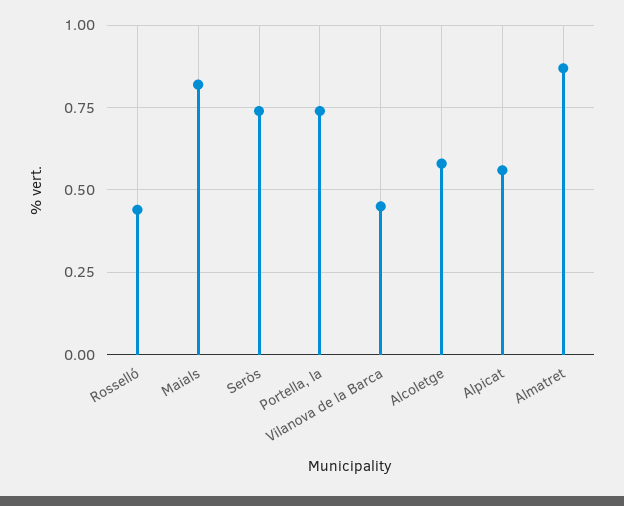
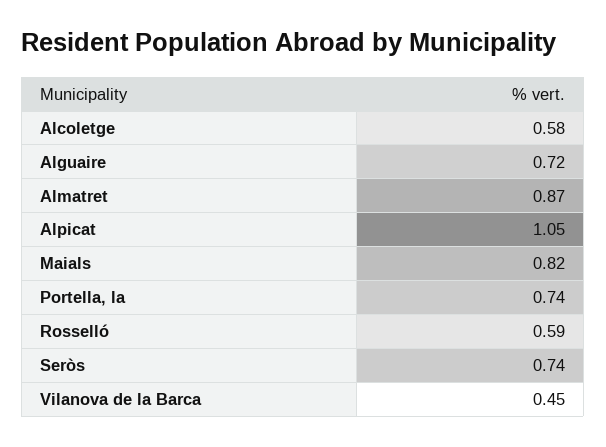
Rosselló: 0.45 -> 0.59
Alpicat: 0.55 -> 1.05
Alguaire: none -> 0.72

